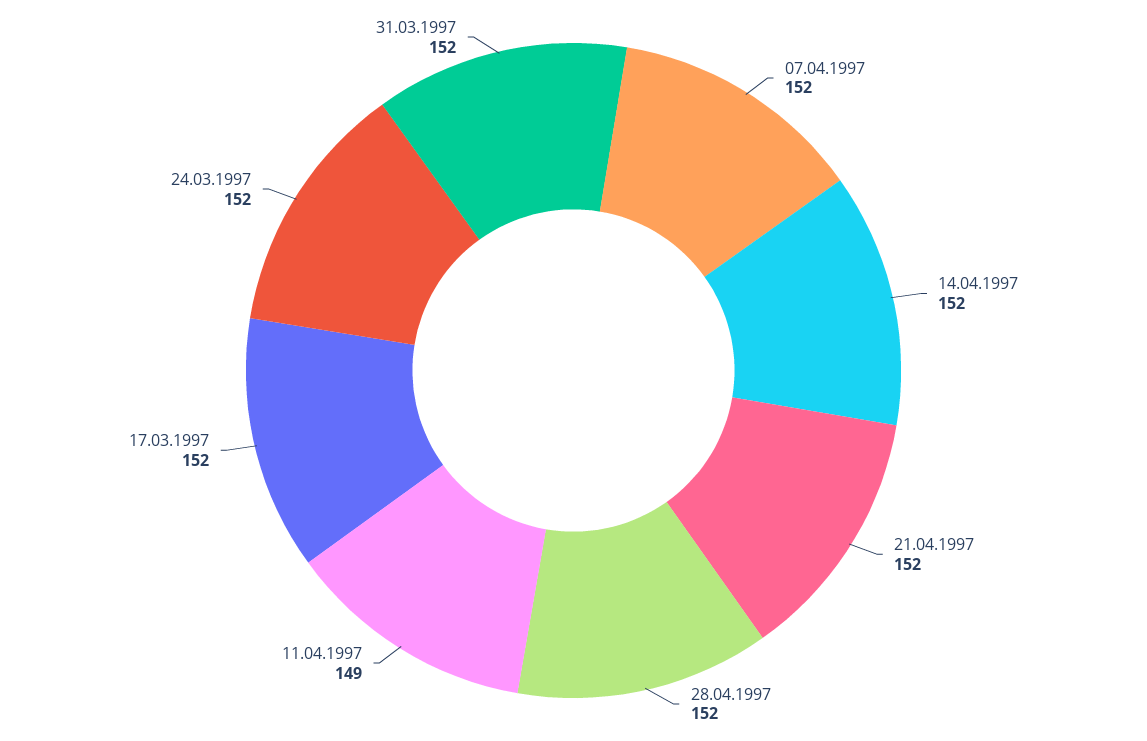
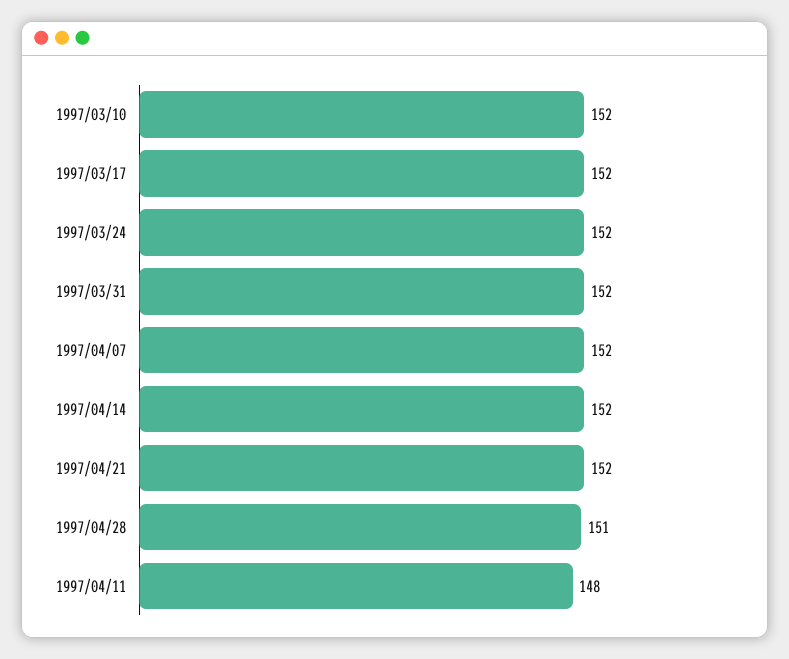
28.04.1997: 152 -> 151
11.04.1997: 149 -> 148
1997/03/10: none -> 152

